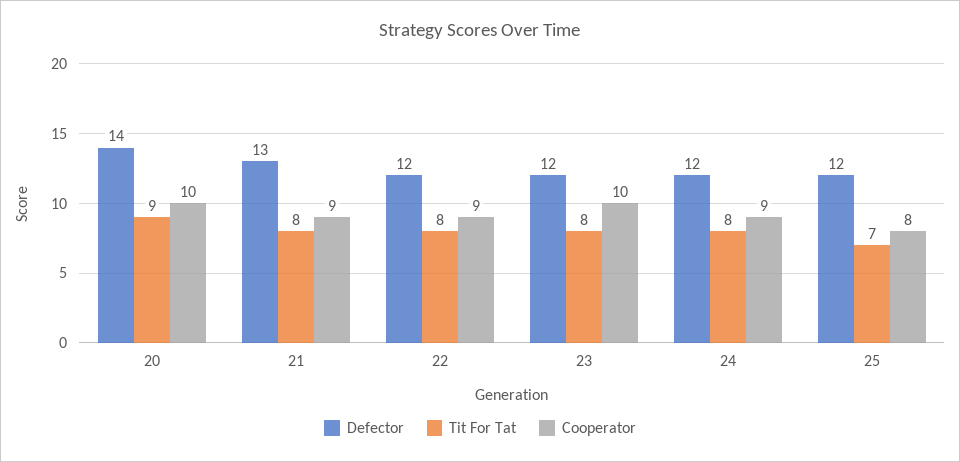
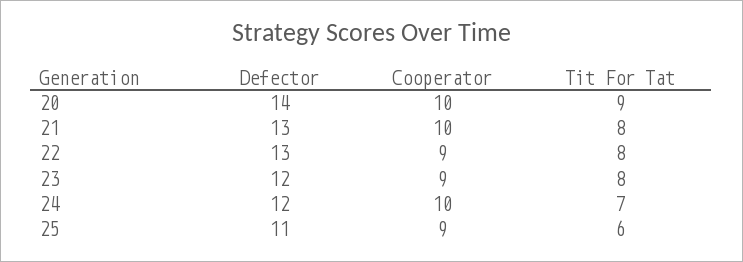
Cooperator, 21: 9 -> 10
Defector, 22: 12 -> 13
Cooperator, 23: 10 -> 9
Tit For Tat, 24: 8 -> 7
Cooperator, 24: 9 -> 10
Defector, 25: 12 -> 11
Tit For Tat, 25: 7 -> 6
Cooperator, 25: 8 -> 9

